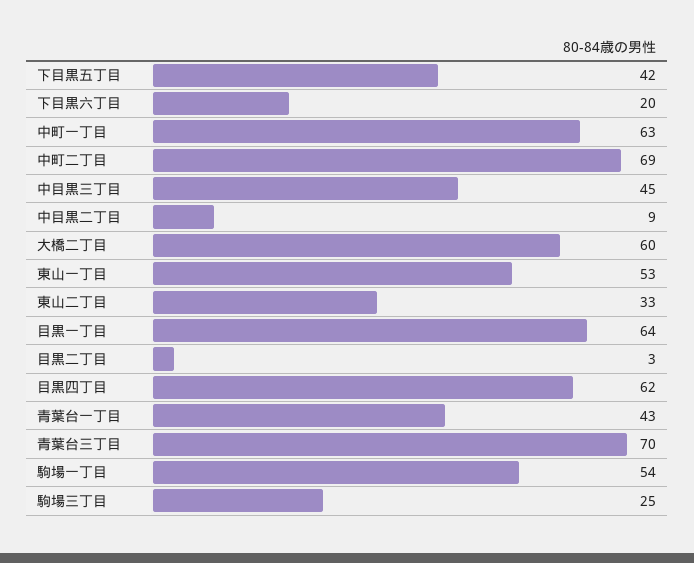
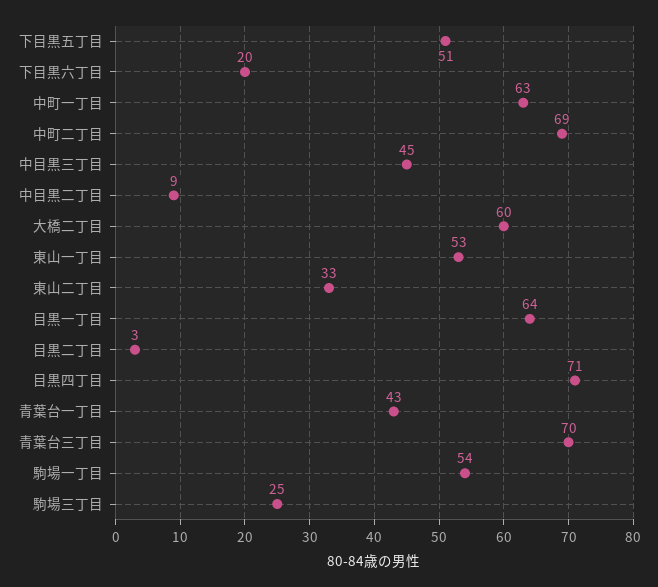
下目黒五丁目: 42 -> 51
目黒四丁目: 62 -> 71

